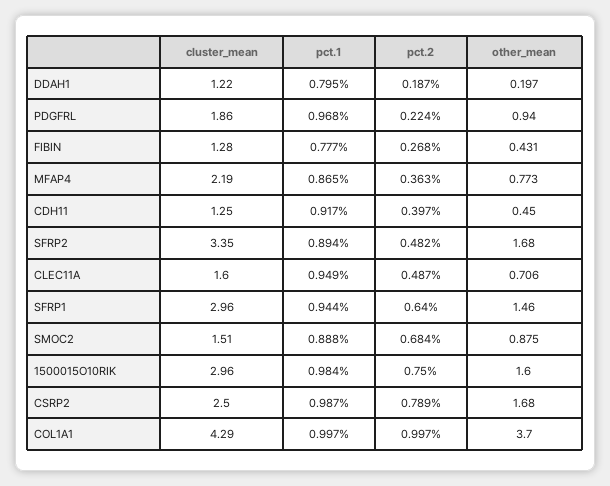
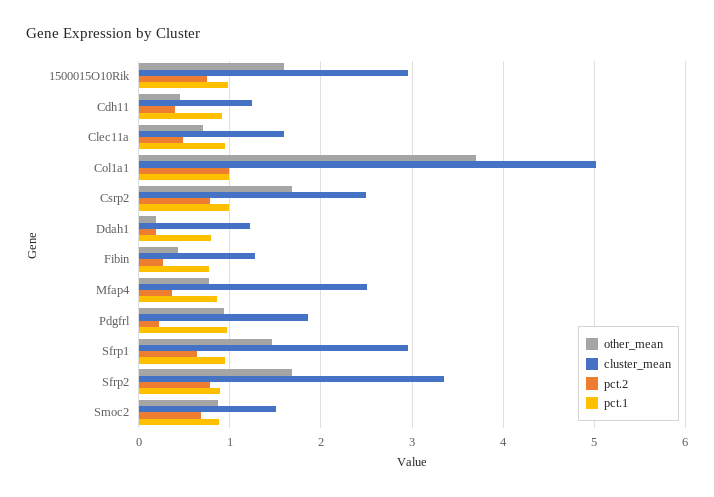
cluster_mean, MFAP4: 2.19 -> 2.5
pct.2, SFRP2: 0.482 -> 0.8
cluster_mean, COL1A1: 4.29 -> 5

